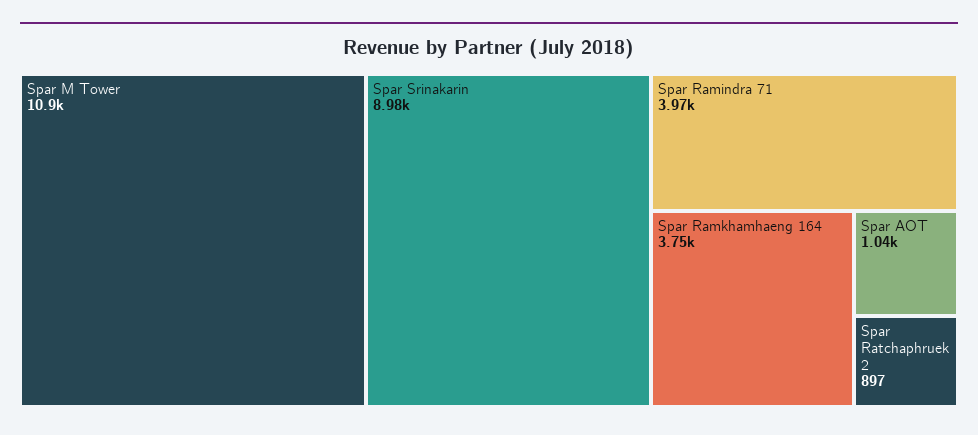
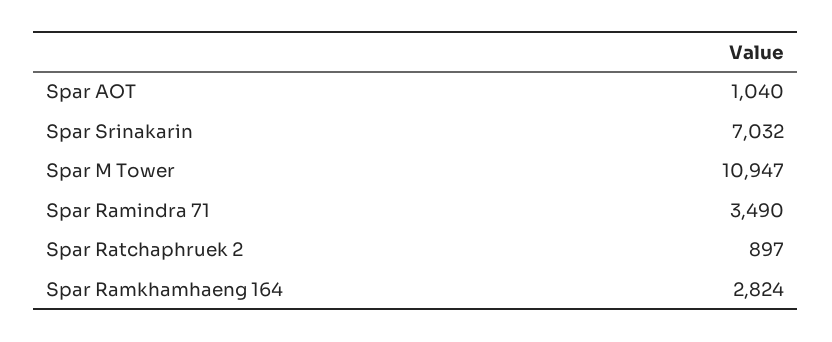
Spar Srinakarin: 8980 -> 7032
Spar Ramindra 71: 3970 -> 3490
Spar Ramkhamhaeng 164: 3750 -> 2824

